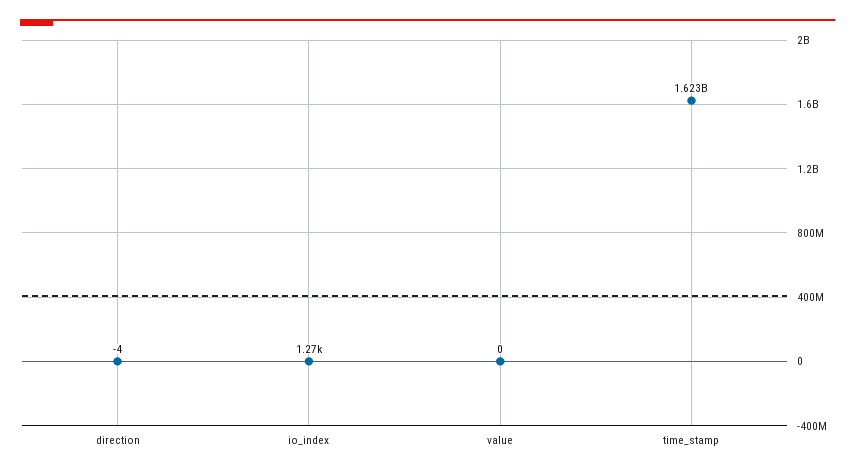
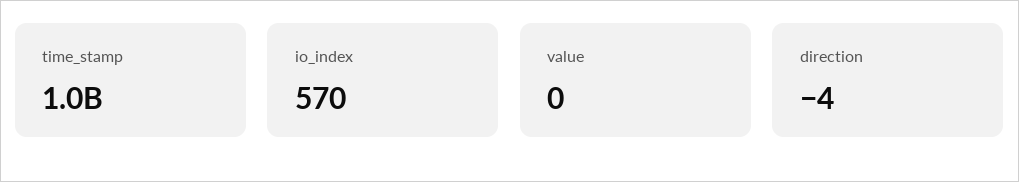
io_index: 1270 -> 570
time_stamp: 1623000000 -> 1000000000

